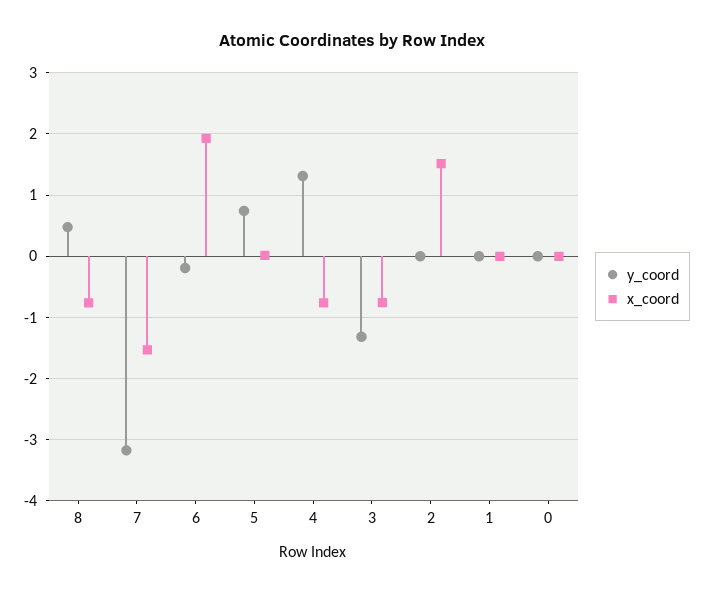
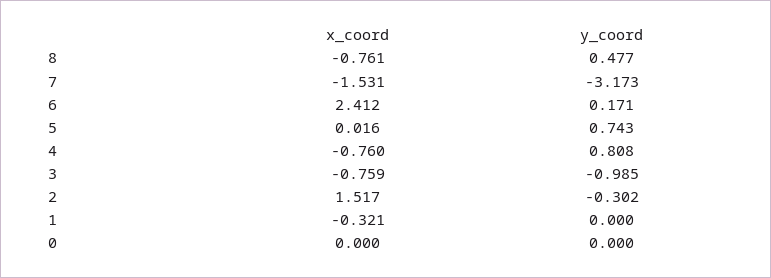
y_coord, 6: -0.2 -> 0.171
x_coord, 6: 1.9 -> 2.412
y_coord, 4: 1.3 -> 0.808
y_coord, 3: -1.3 -> -0.985
y_coord, 2: 0 -> -0.302
x_coord, 1: 0 -> -0.321

